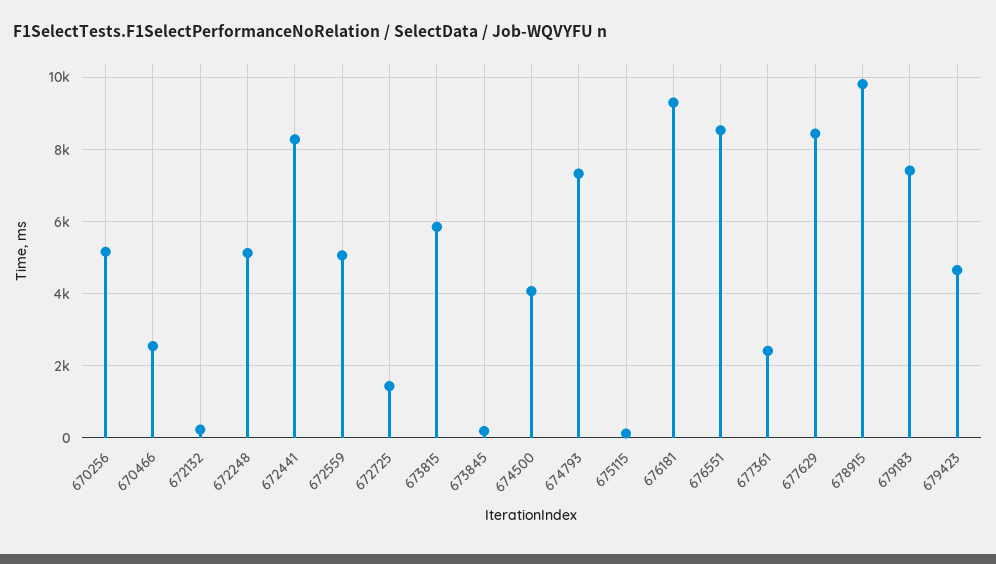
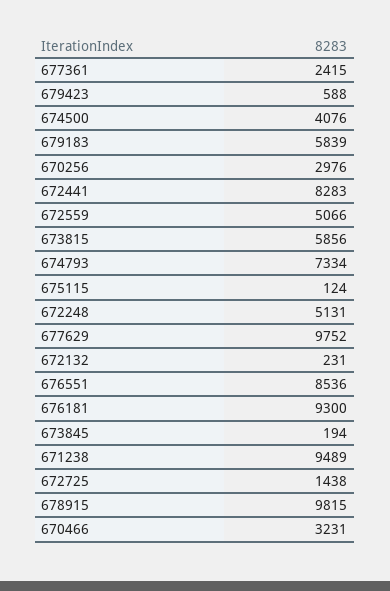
670256: 5200 -> 2976
670466: 2600 -> 3231
677629: 8400 -> 9752
679183: 7400 -> 5839
679423: 4600 -> 588
671238: none -> 9489

